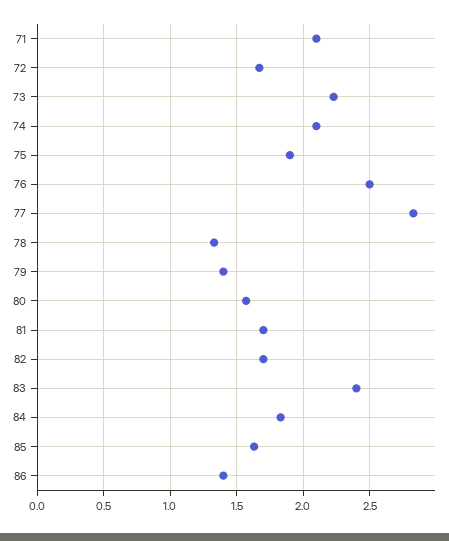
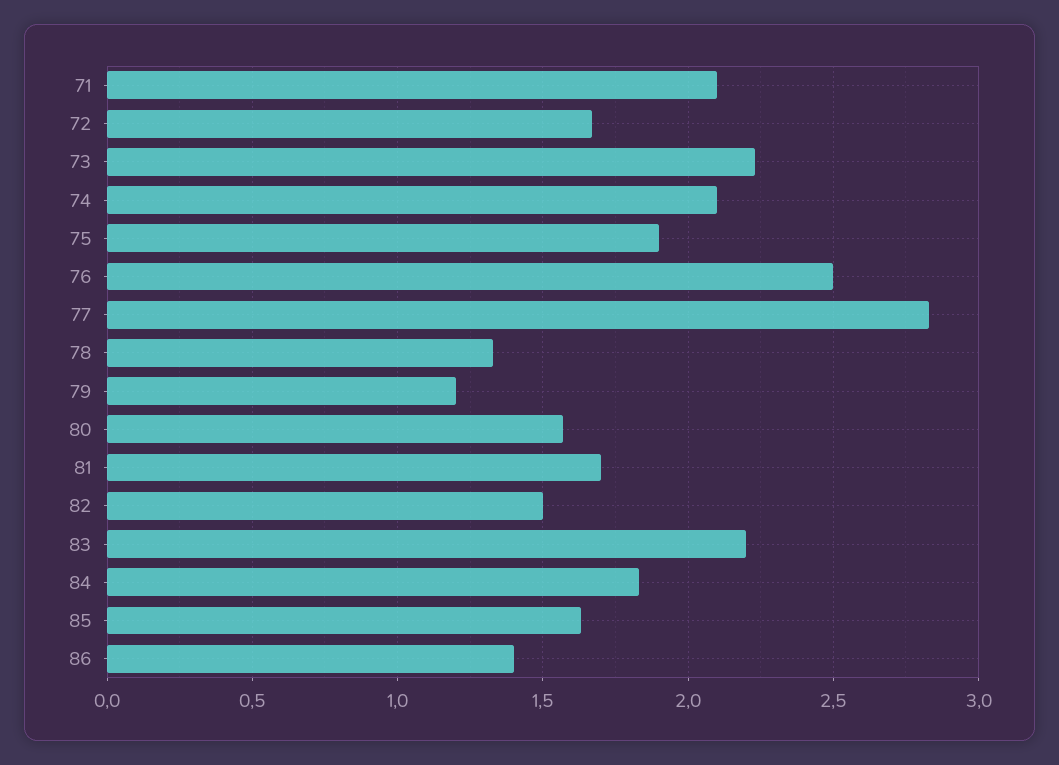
79: 1.4 -> 1.2
82: 1.7 -> 1.5
83: 2.4 -> 2.2

